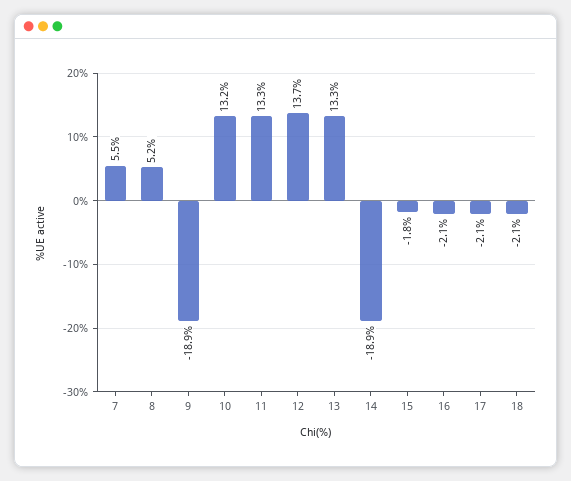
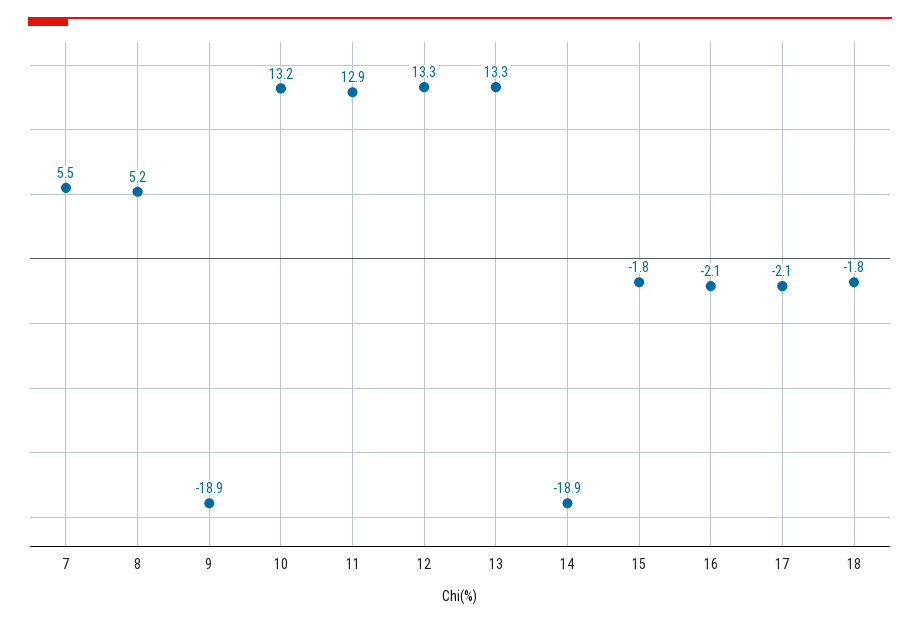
11: 13.3 -> 12.9
12: 13.7 -> 13.3
18: -2.1 -> -1.8

